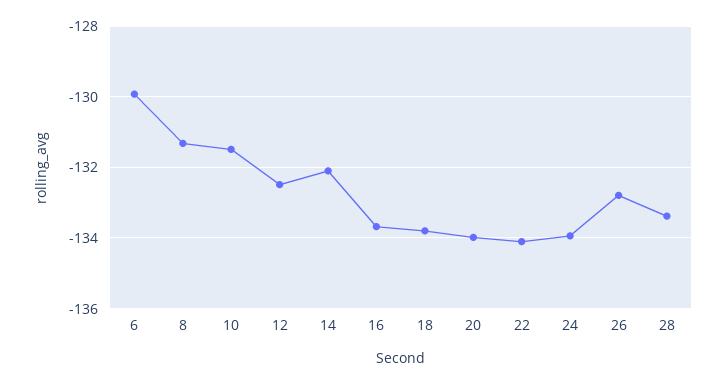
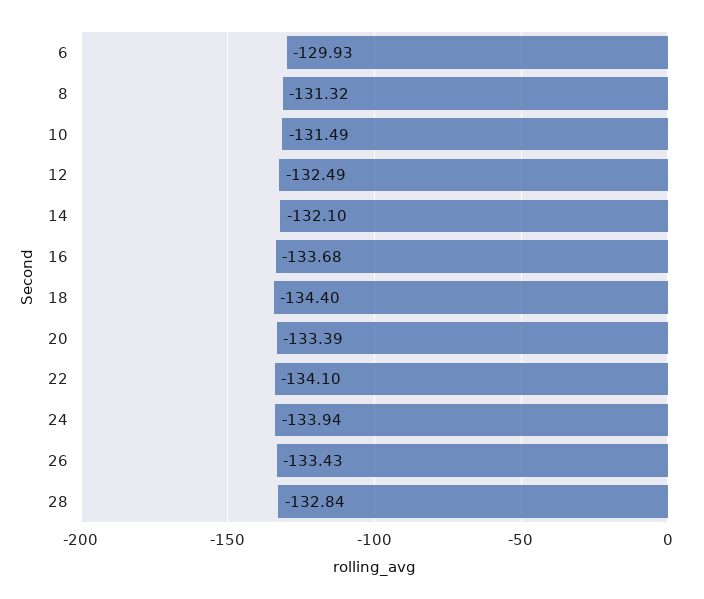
18: -133.8 -> -134.4
20: -134 -> -133.39
26: -132.8 -> -133.43
28: -133.4 -> -132.84

